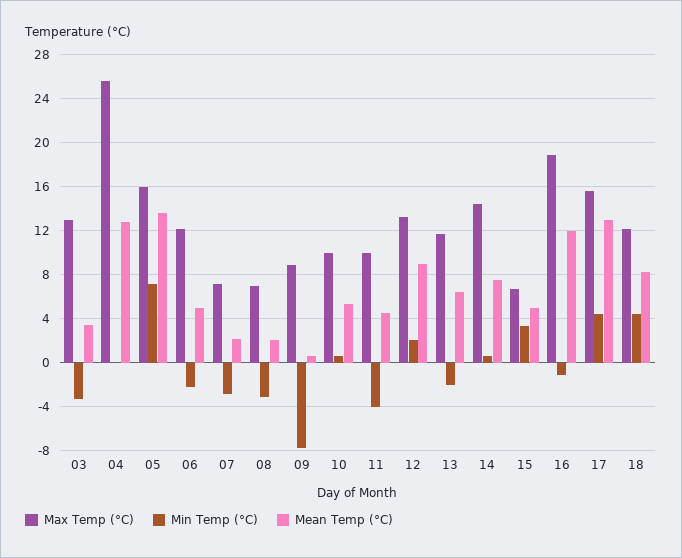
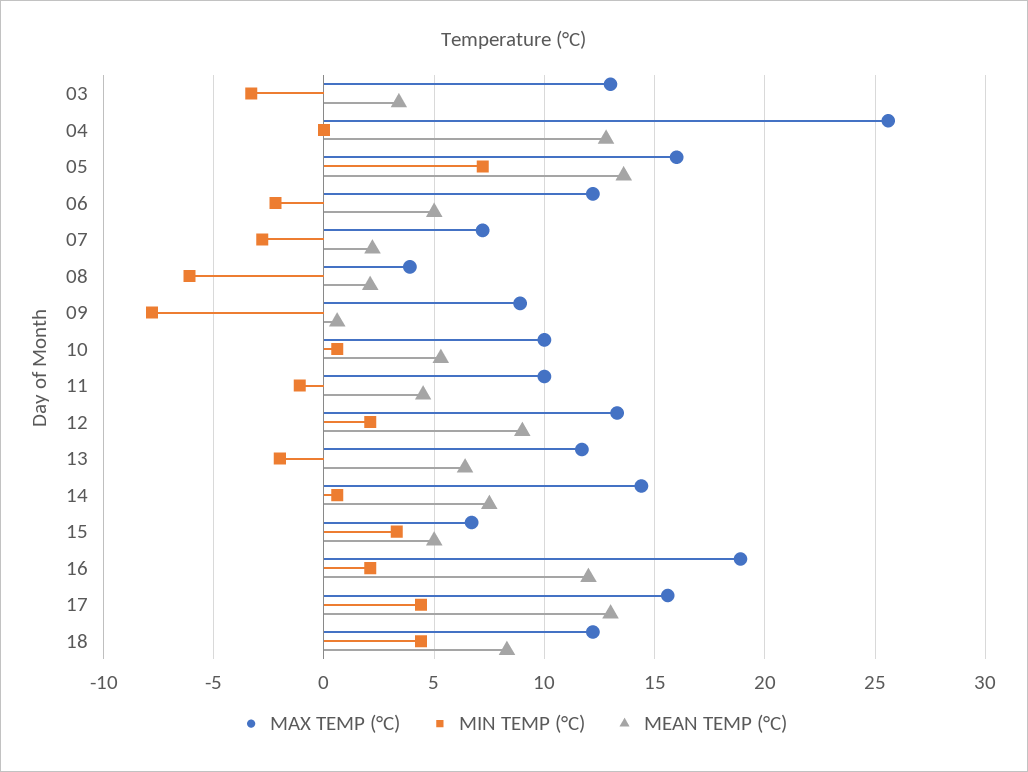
Max Temp (°C), 08: 7 -> 4
Min Temp (°C), 08: -3 -> -6
Min Temp (°C), 11: -4 -> -1
Min Temp (°C), 16: -1 -> 2

